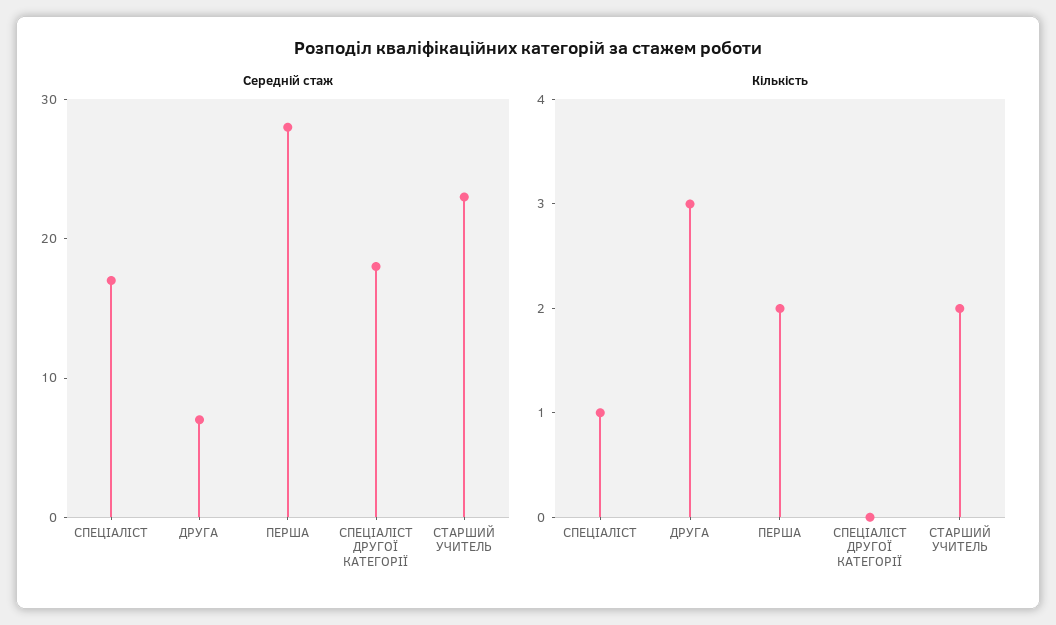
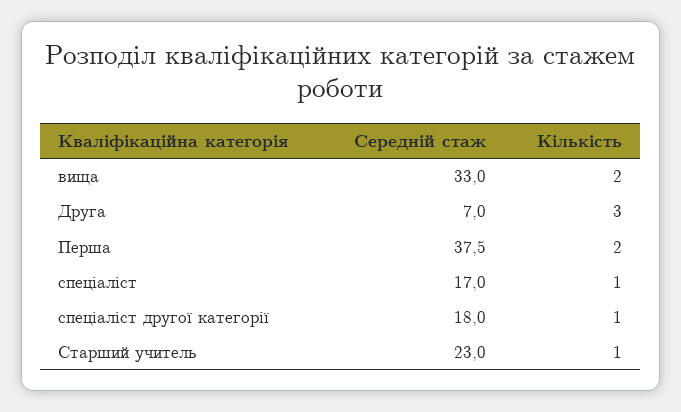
Середній стаж, ПЕРША: 28 -> 37.5
Кількість, СПЕЦІАЛІСТ ДРУГОЇ КАТЕГОРІЇ: 0 -> 1
Кількість, СТАРШИЙ УЧИТЕЛЬ: 2 -> 1
Середній стаж, вища: none -> 33
Кількість, вища: none -> 2

